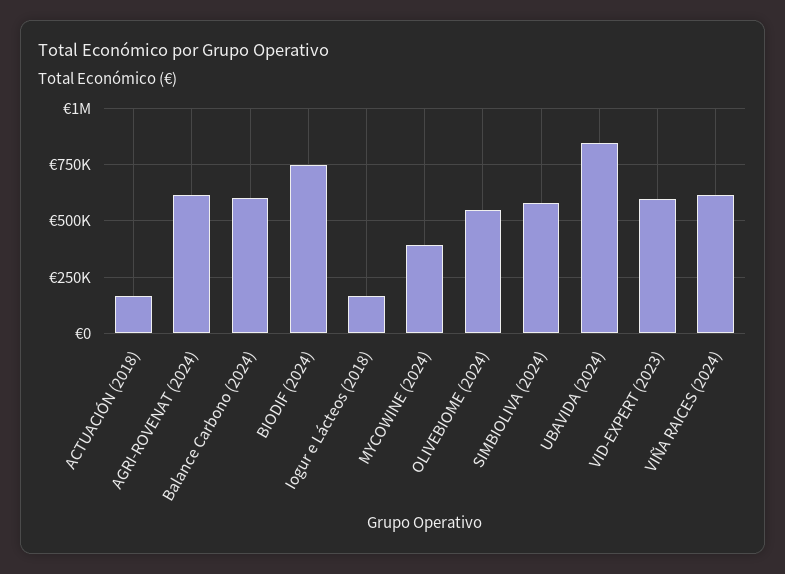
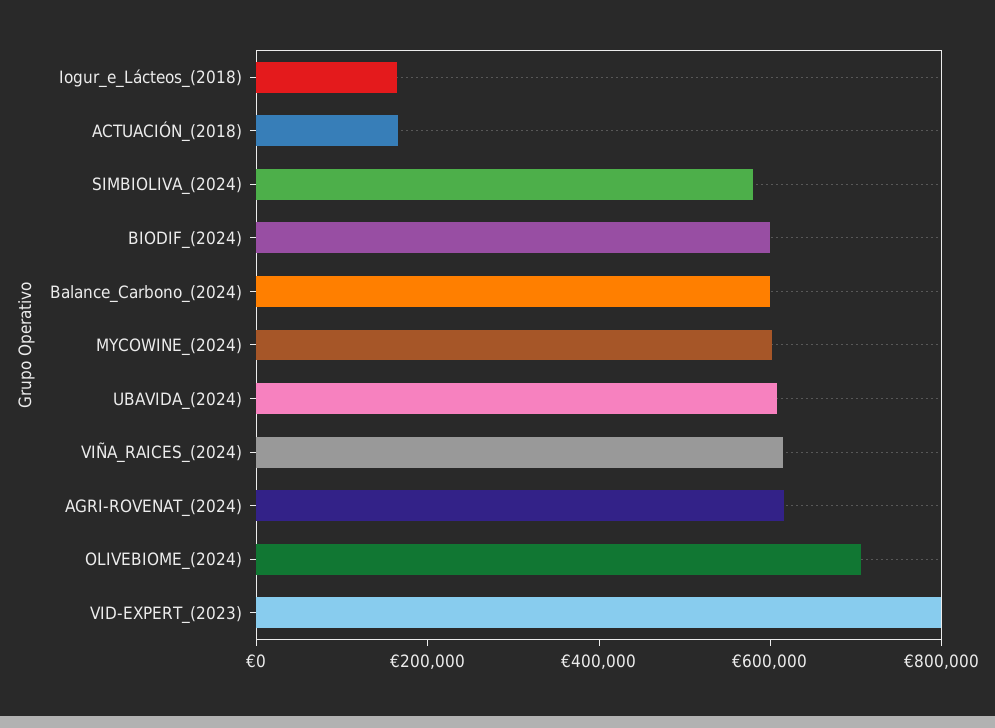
BIODIF (2024): 750000 -> 600000
MYCOWINE (2024): 400000 -> 600000
OLIVEBIOME (2024): 550000 -> 700000
UBAVIDA (2024): 850000 -> 600000
VID-EXPERT (2023): 600000 -> 800000

